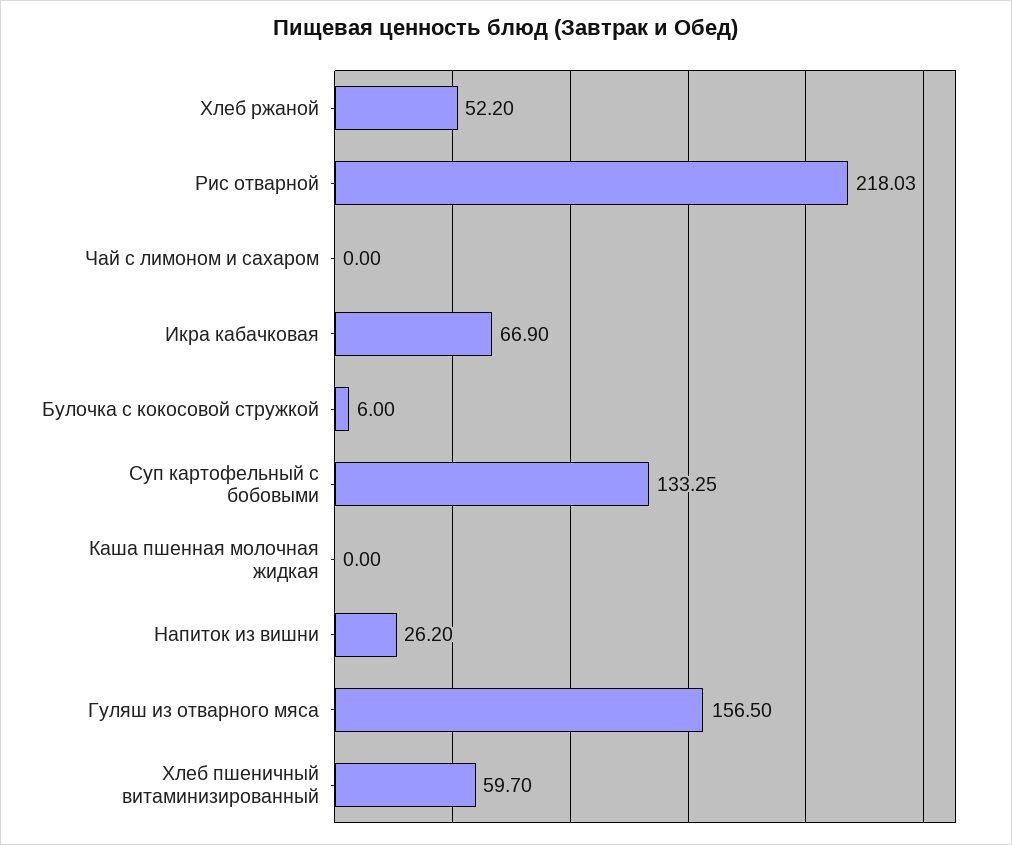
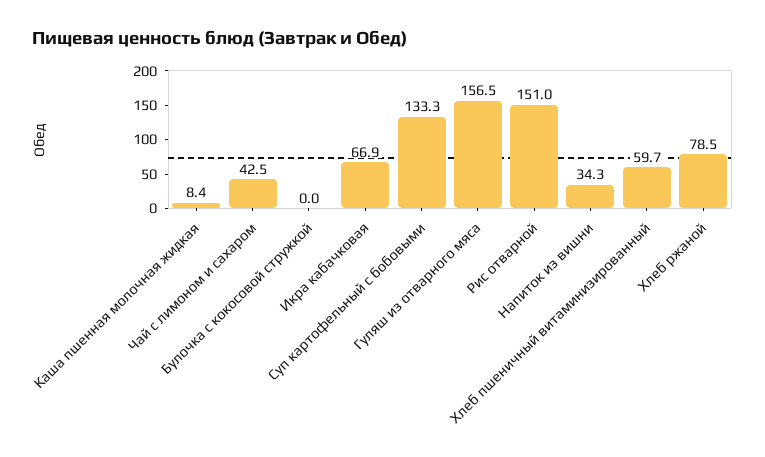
Хлеб ржаной: 52.2 -> 78.5
Рис отварной: 218.03 -> 151
Чай с лимоном и сахаром: 0 -> 42.5
Булочка с кокосовой стружкой: 6 -> 0
Каша пшенная молочная жидкая: 0 -> 8.4
Напиток из вишни: 26.2 -> 34.3

